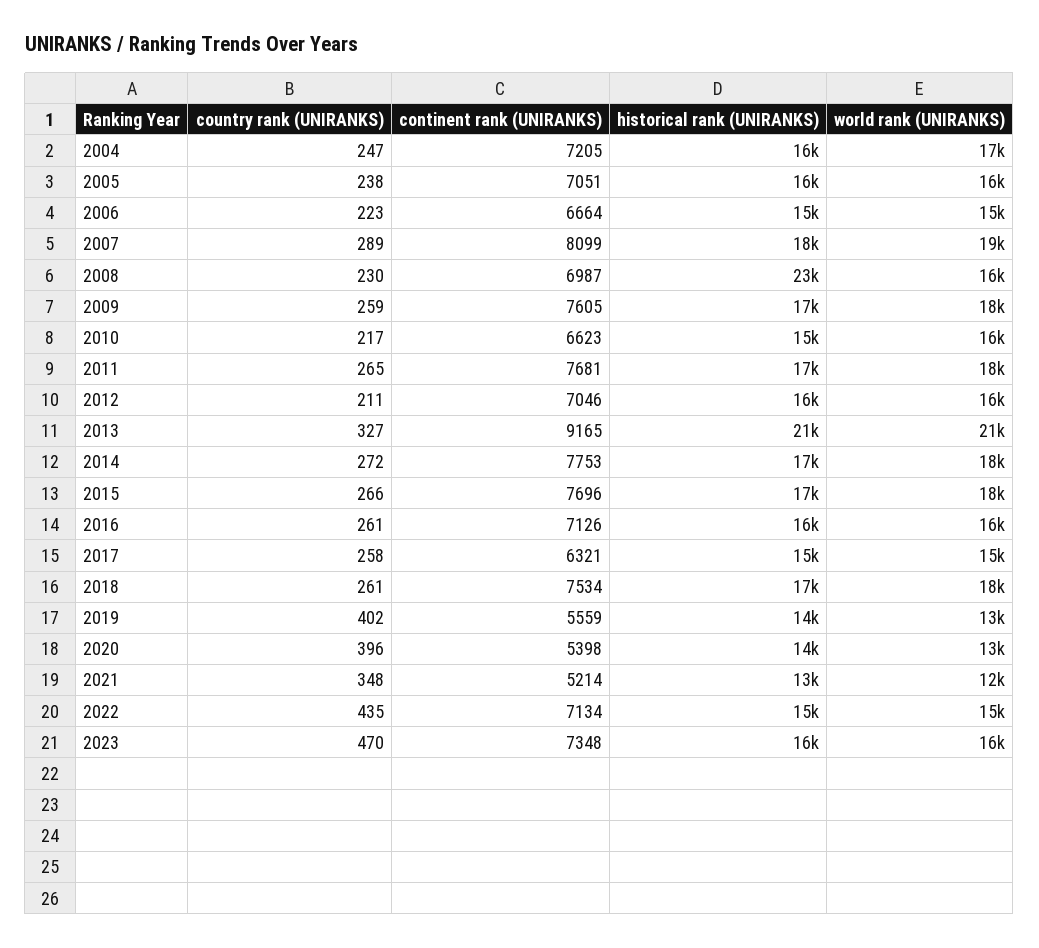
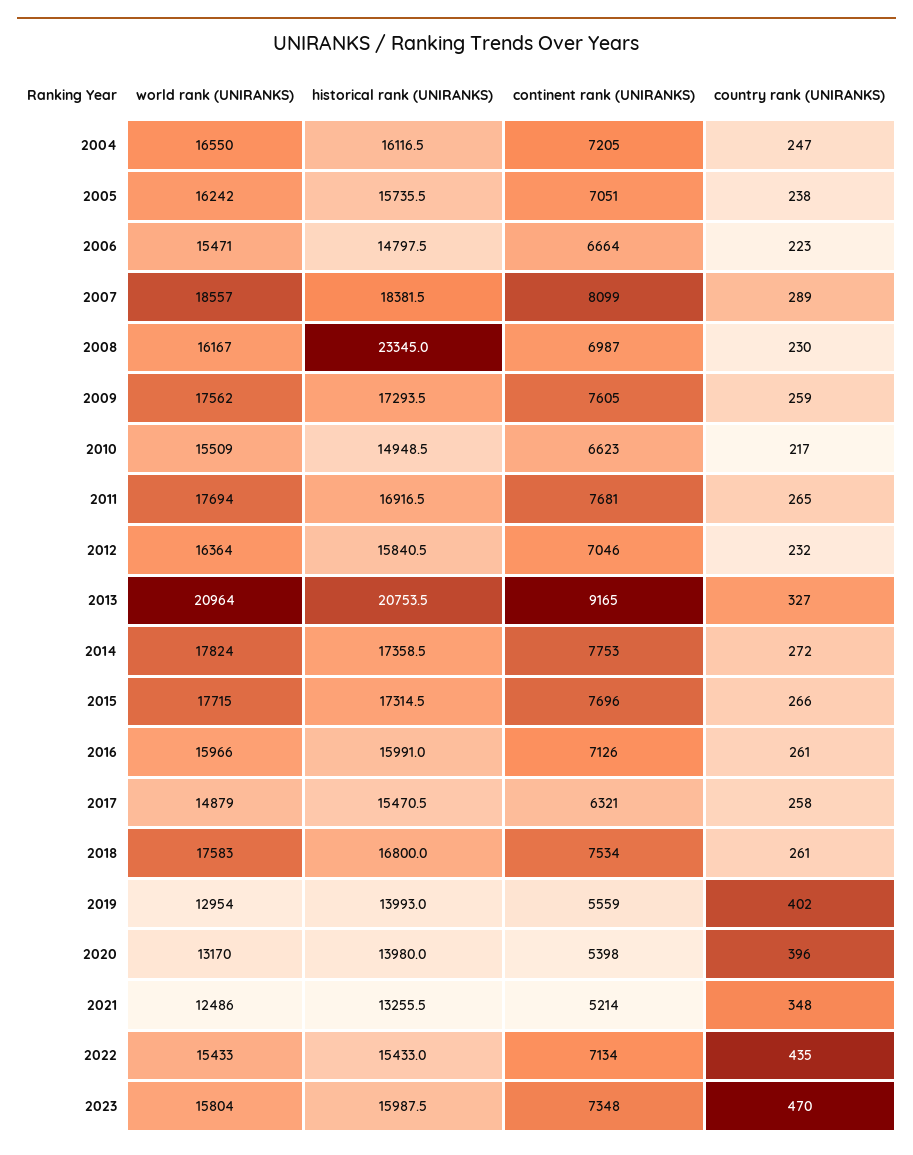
country rank (UNIRANKS), 2012: 211 -> 232

